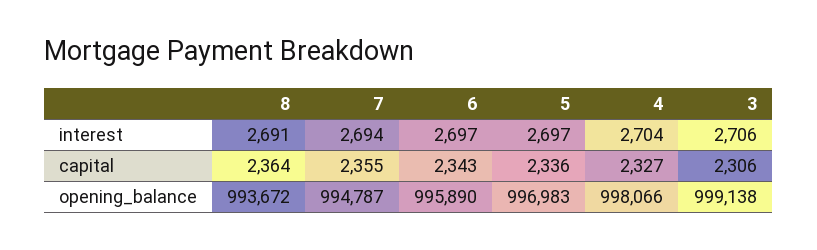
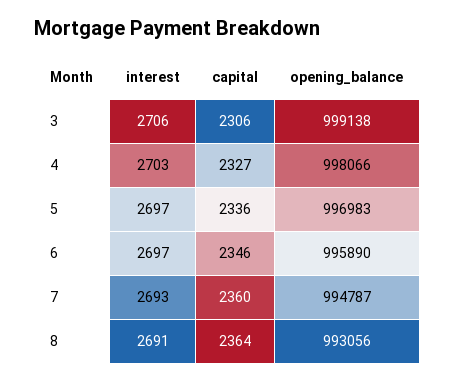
7, interest: 2694 -> 2693
4, interest: 2704 -> 2703
7, capital: 2355 -> 2360
6, capital: 2343 -> 2346
8, opening_balance: 993672 -> 993056

